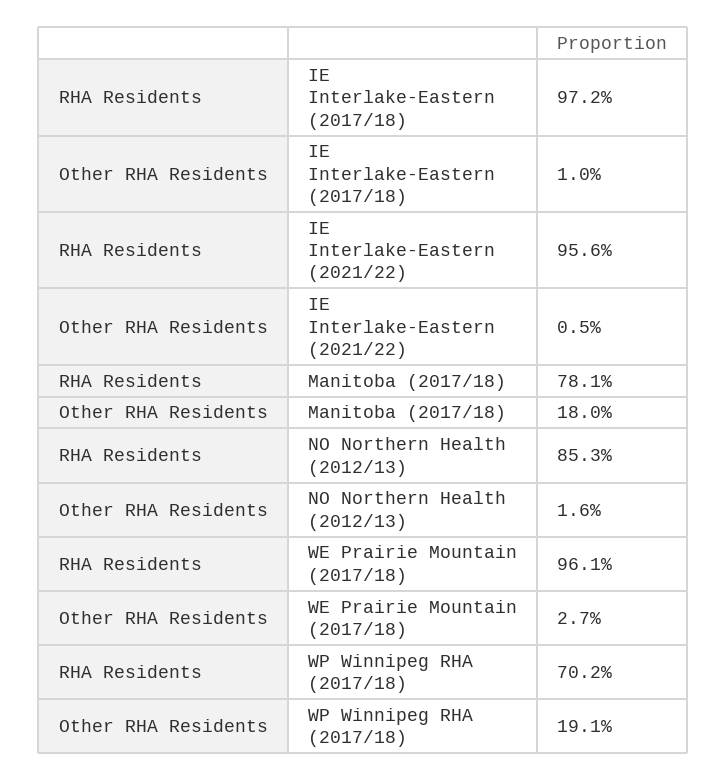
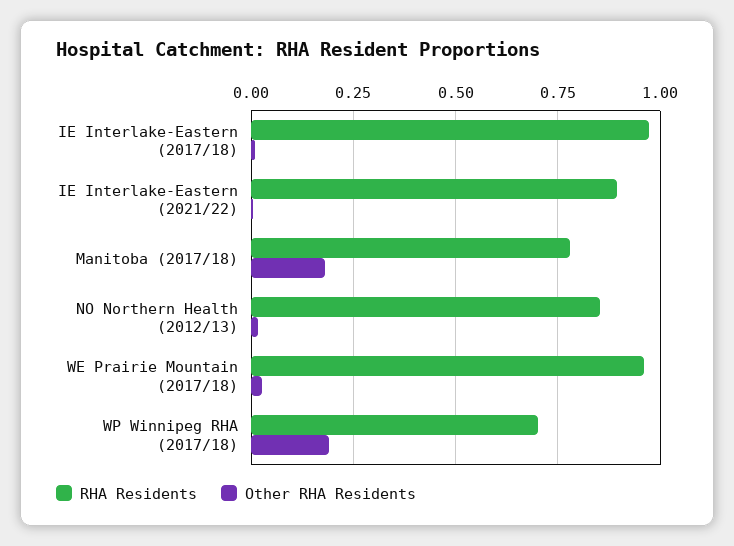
RHA Residents, IE Interlake-Eastern (2021/22): 0.956 -> 0.9

